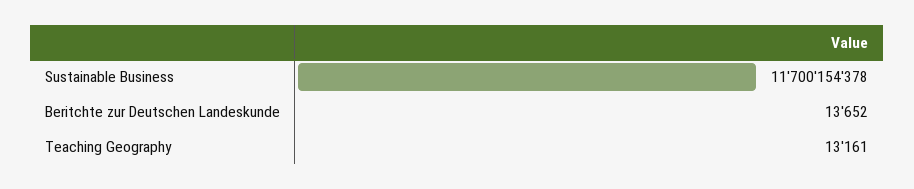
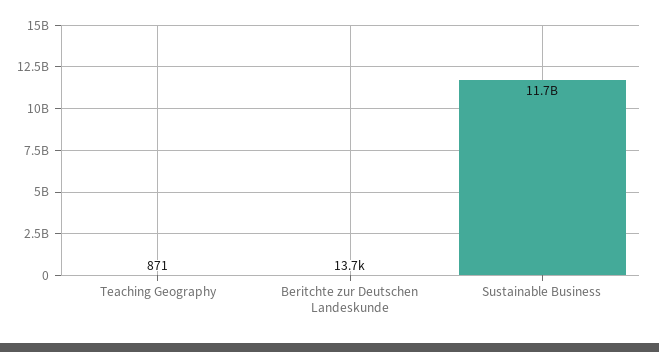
Teaching Geography: 13161 -> 871

